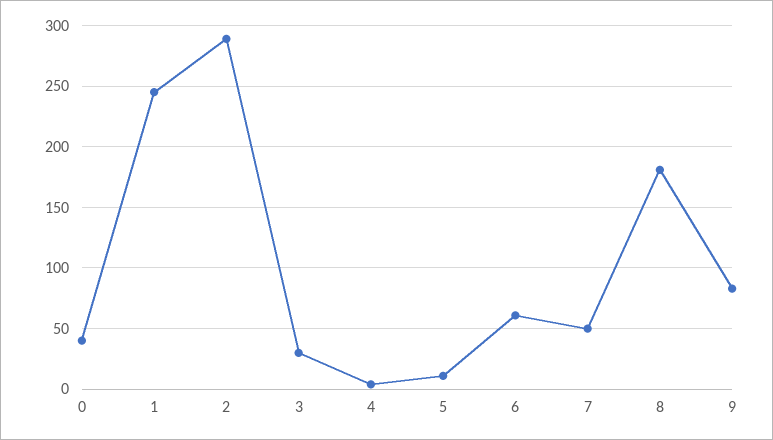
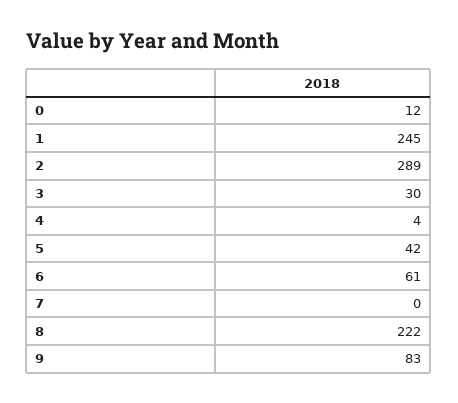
0: 40 -> 12
5: 10 -> 42
7: 50 -> 0
8: 180 -> 222

